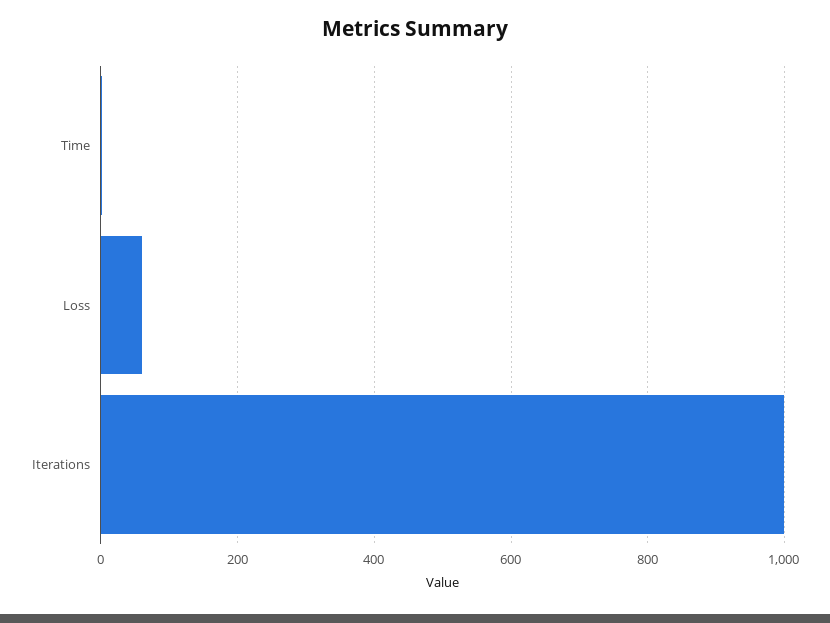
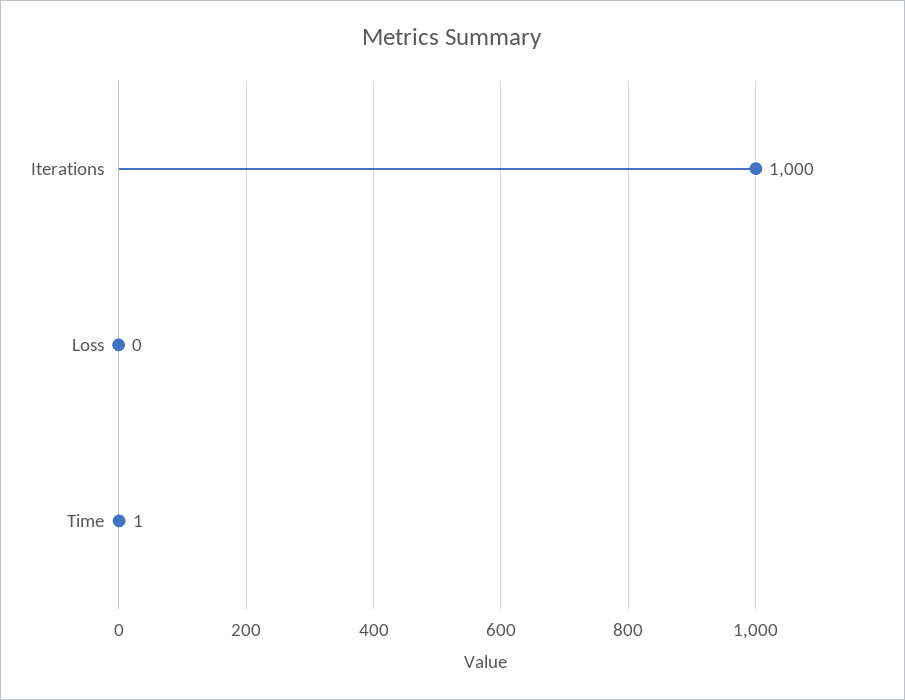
Loss: 60 -> 0

